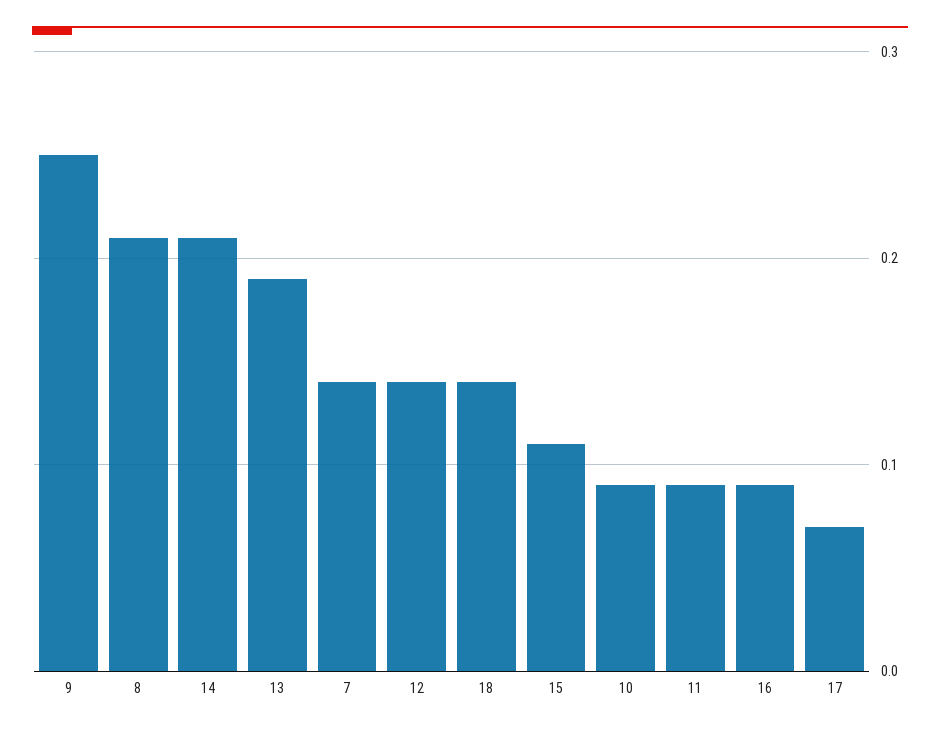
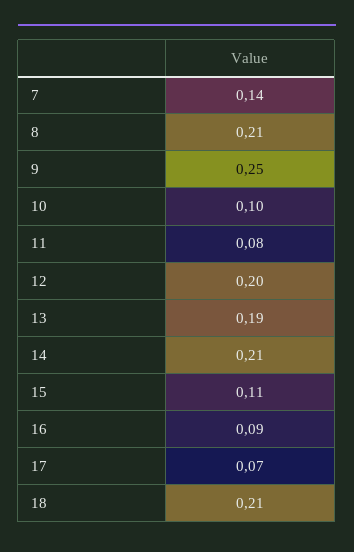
12: 0.14 -> 0.2
18: 0.14 -> 0.21
10: 0.09 -> 0.1
11: 0.09 -> 0.08

